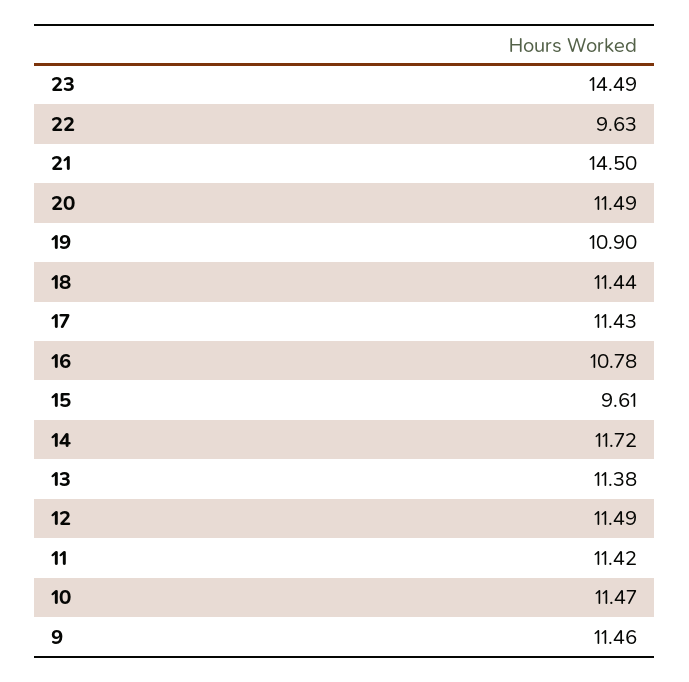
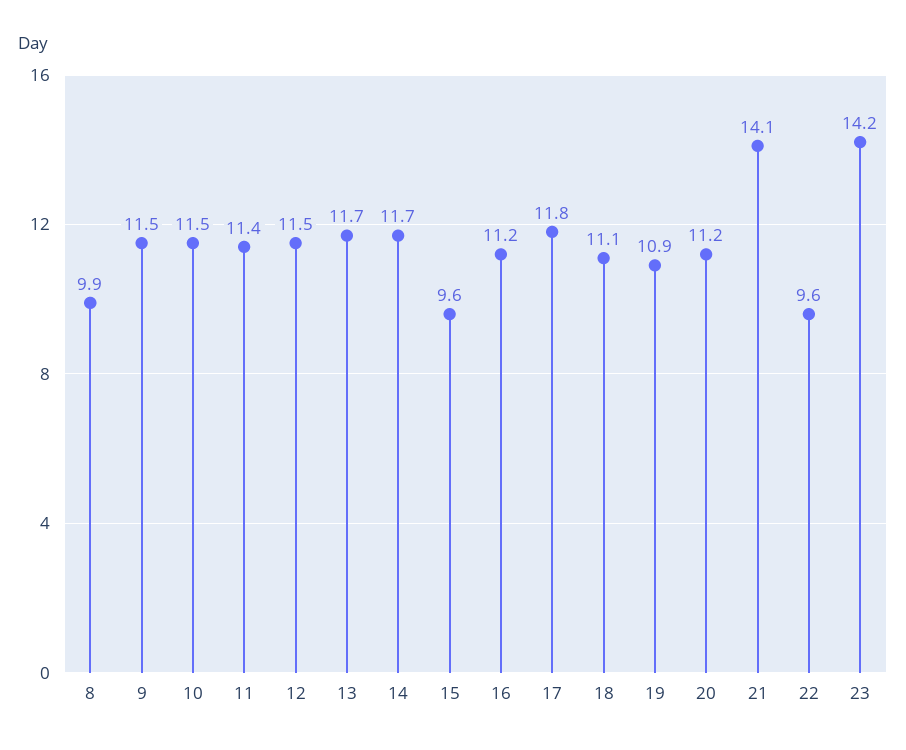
23: 14.49 -> 14.2
21: 14.5 -> 14.1
20: 11.49 -> 11.2
18: 11.44 -> 11.1
17: 11.43 -> 11.8
16: 10.78 -> 11.2
13: 11.38 -> 11.7
8: none -> 9.9

